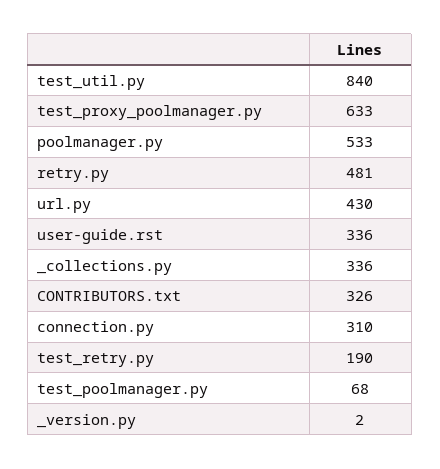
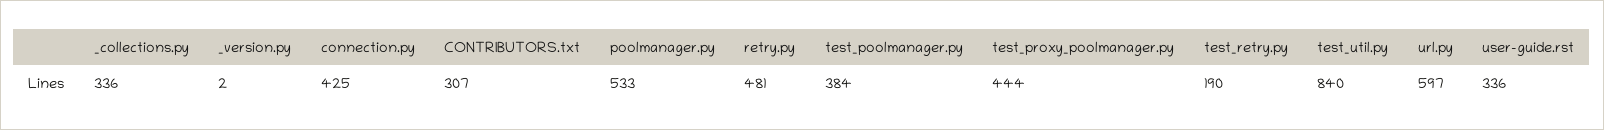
test_proxy_poolmanager.py: 633 -> 444
url.py: 430 -> 597
CONTRIBUTORS.txt: 326 -> 307
connection.py: 310 -> 425
test_poolmanager.py: 68 -> 384

